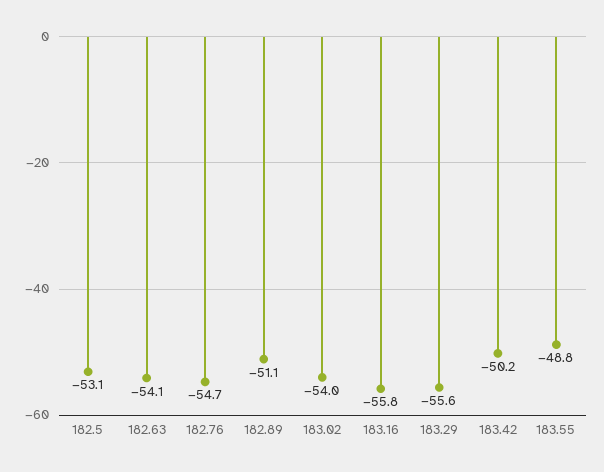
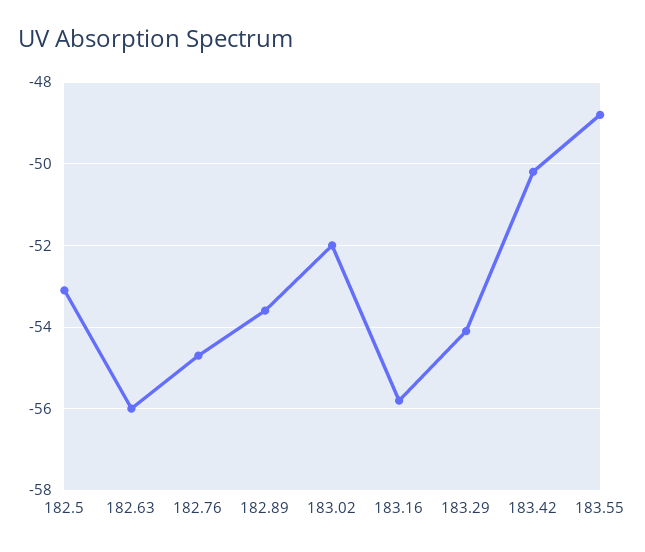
182.63: -54.1 -> -56
182.89: -51.1 -> -53.5
183.02: -54 -> -52
183.29: -55.6 -> -54

